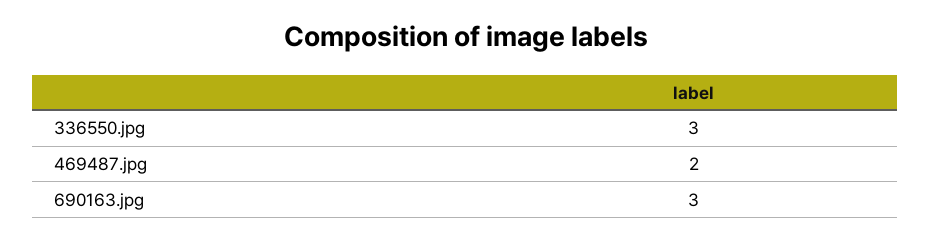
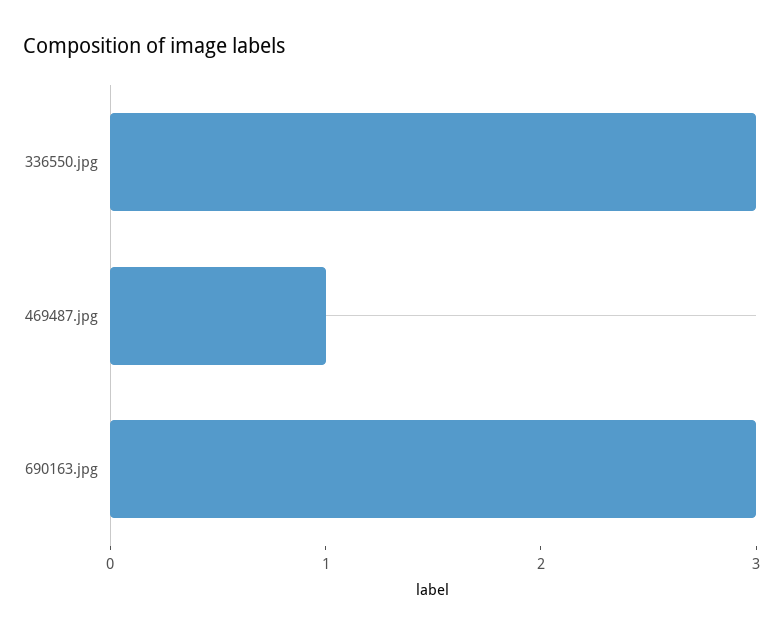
469487.jpg: 2 -> 1

